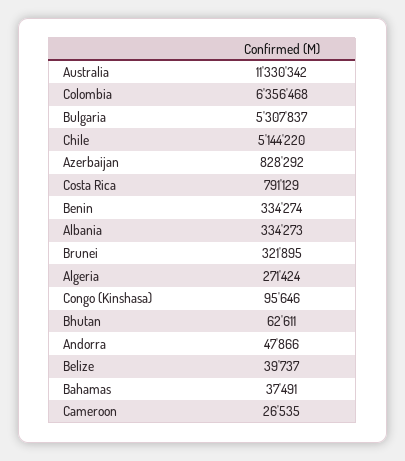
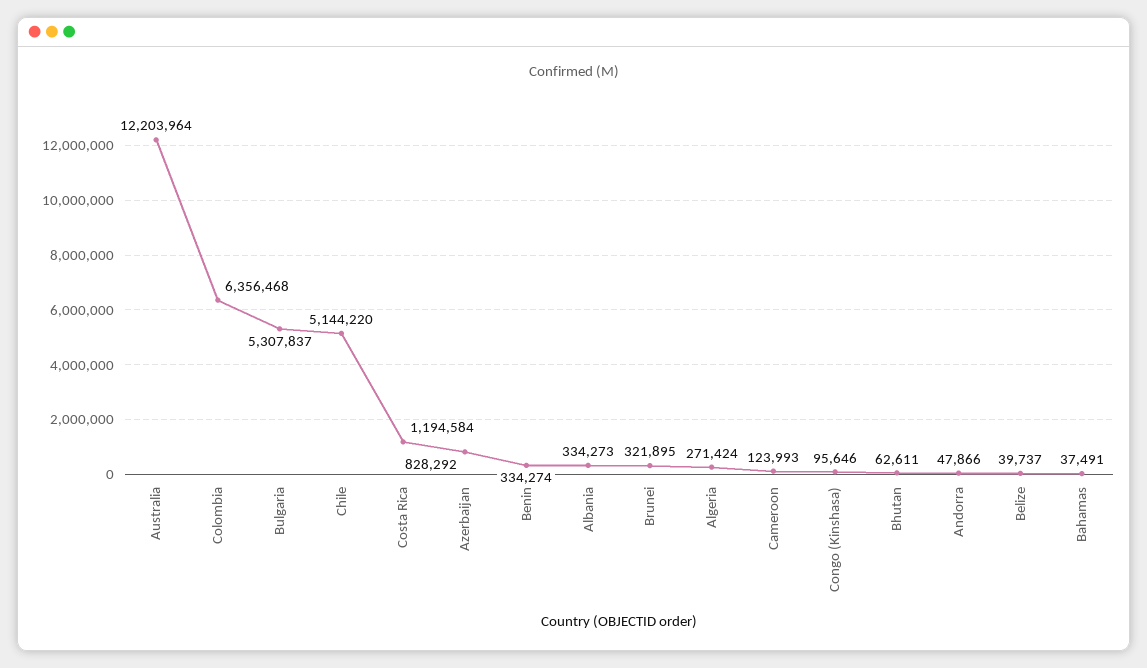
Australia: 11330342 -> 12203964
Costa Rica: 791129 -> 1194584
Cameroon: 26535 -> 123993

